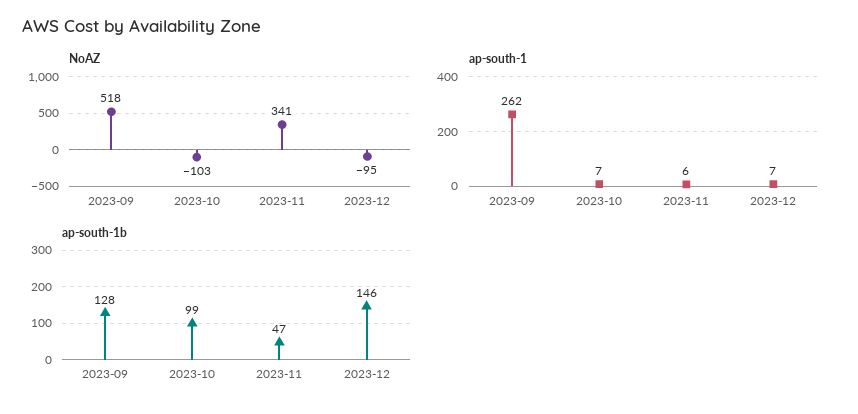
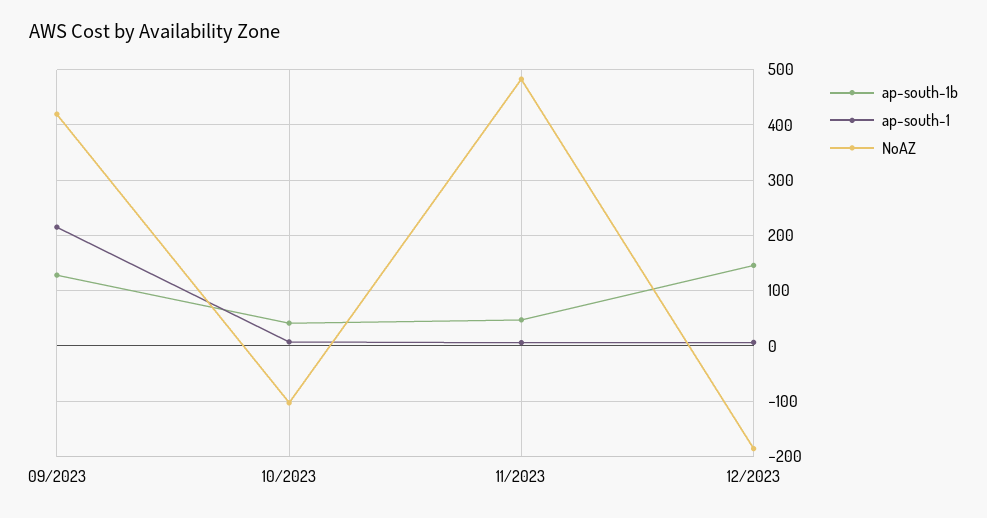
NoAZ, 2023-09: 518 -> 420
NoAZ, 2023-11: 341 -> 480
NoAZ, 2023-12: -95 -> -180
ap-south-1, 2023-09: 262 -> 220
ap-south-1b, 2023-10: 99 -> 40

